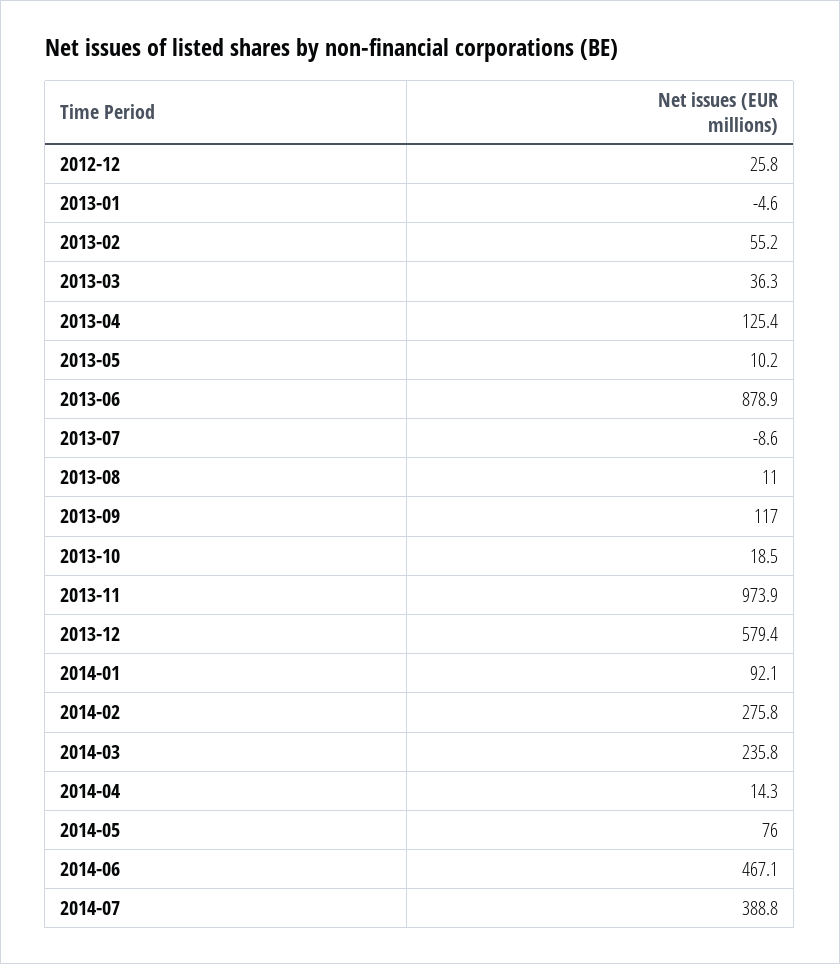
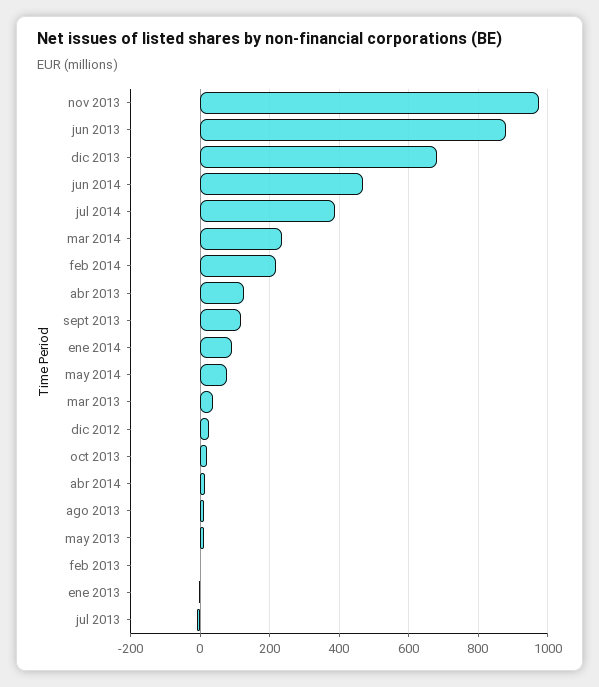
2013-02: 55.2 -> 0
2013-12: 579.4 -> 680
2014-02: 275.8 -> 220

